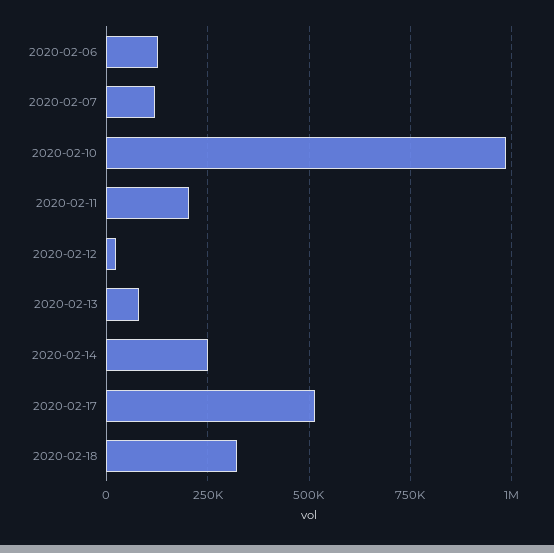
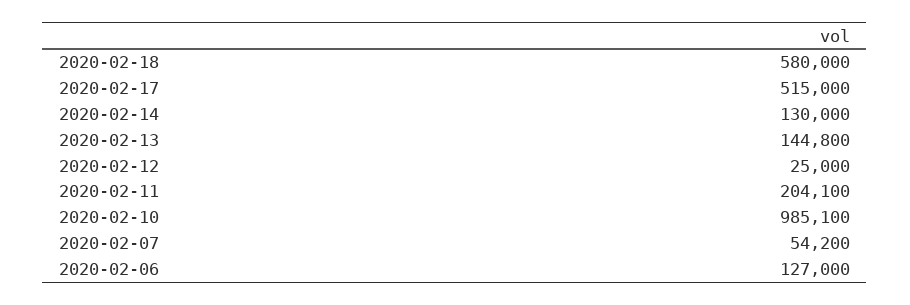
2020-02-07: 125000 -> 54200
2020-02-13: 75000 -> 144800
2020-02-14: 250000 -> 130000
2020-02-18: 325000 -> 580000

